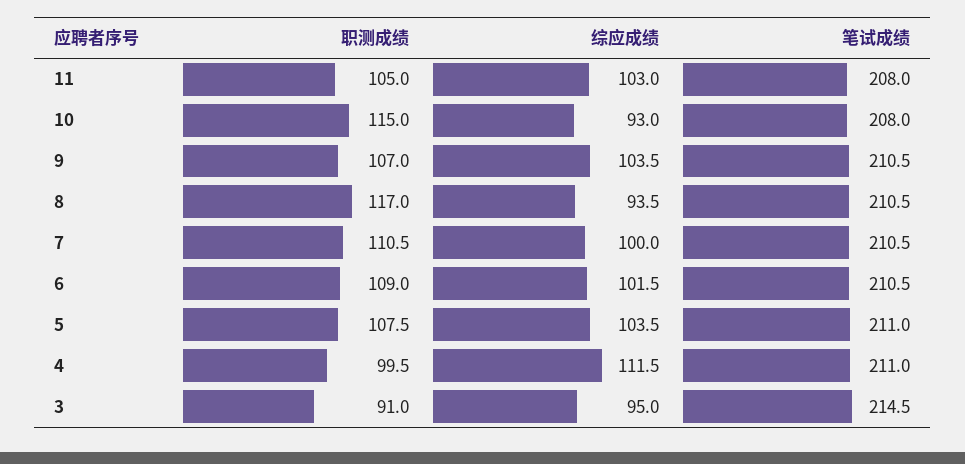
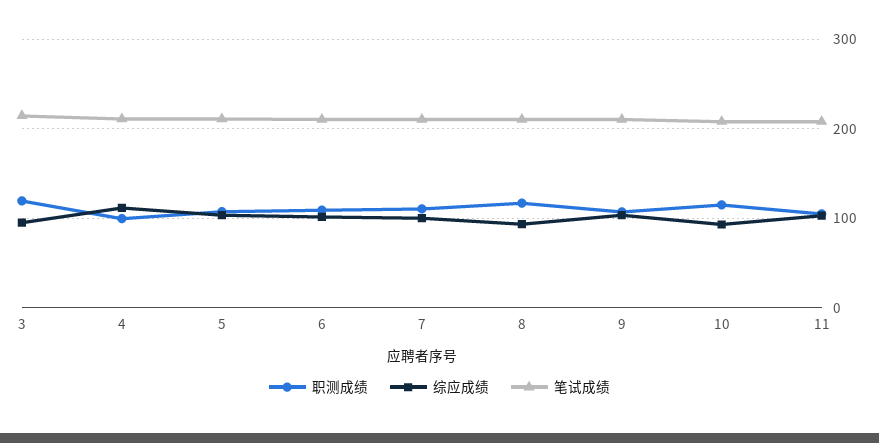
职测成绩, 3: 91 -> 120

